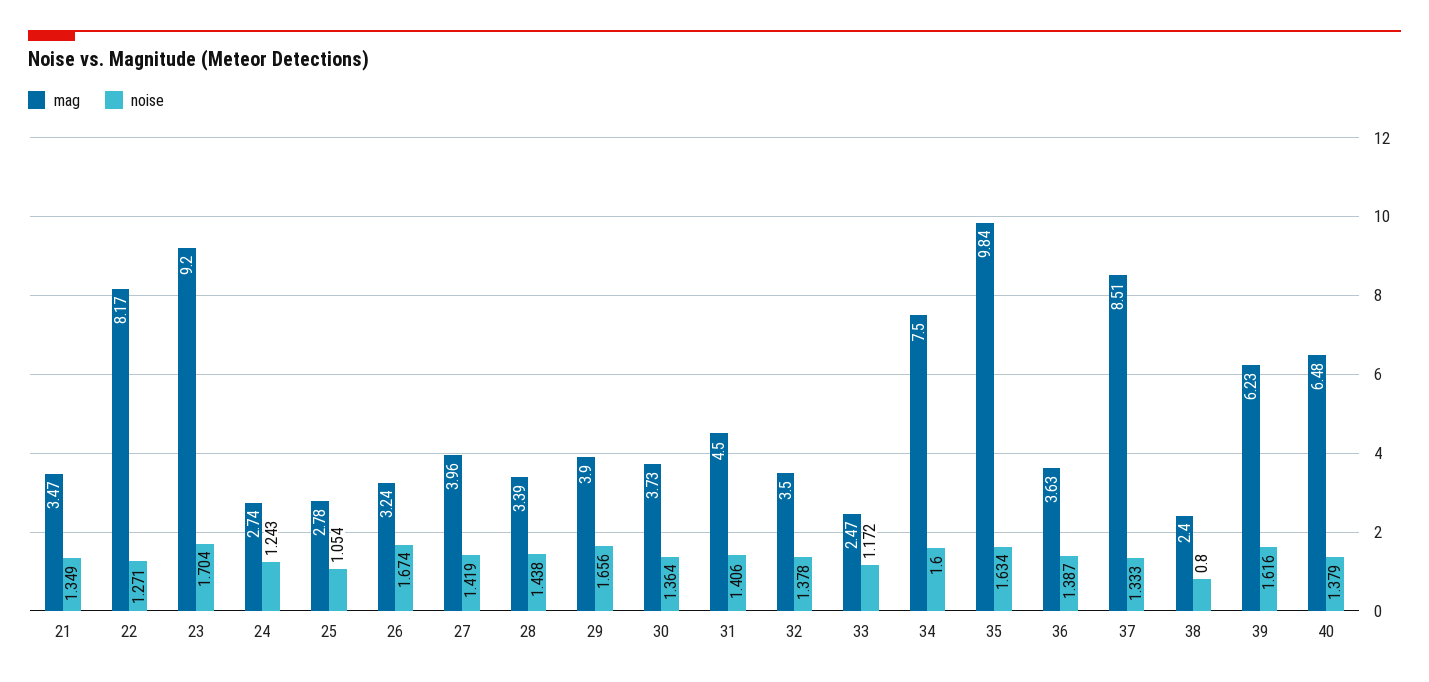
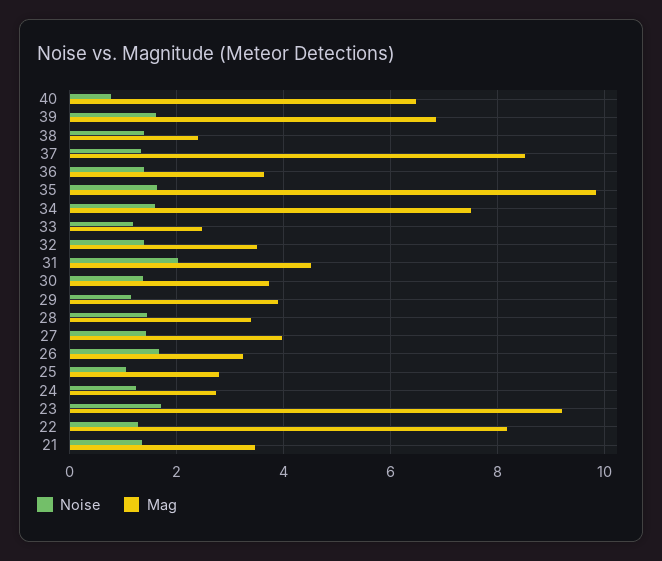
noise, 29: 1.656 -> 1.2
noise, 31: 1.406 -> 2
noise, 38: 0.8 -> 1.4
mag, 39: 6.23 -> 6.8
noise, 40: 1.379 -> 0.8

